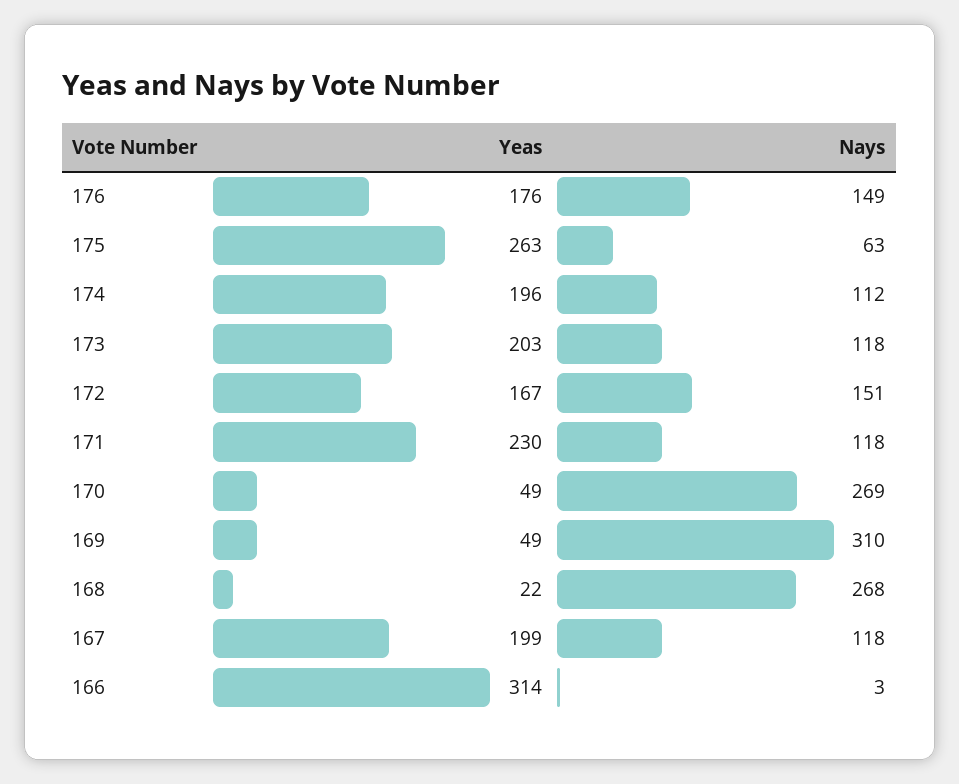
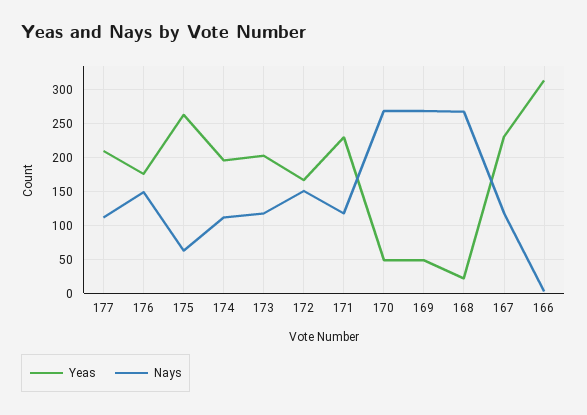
Nays, 169: 310 -> 270
Yeas, 167: 199 -> 230
Yeas, 177: none -> 210
Nays, 177: none -> 110

